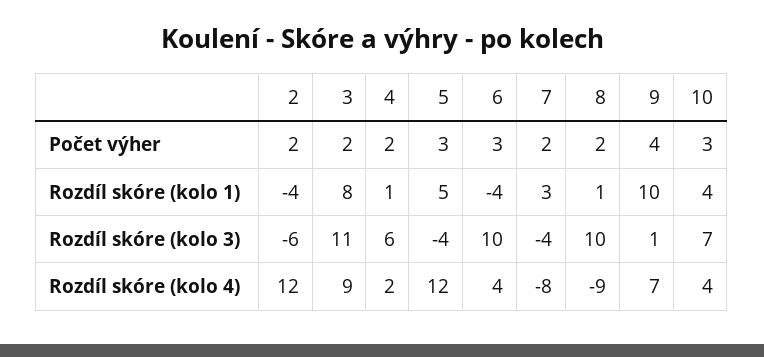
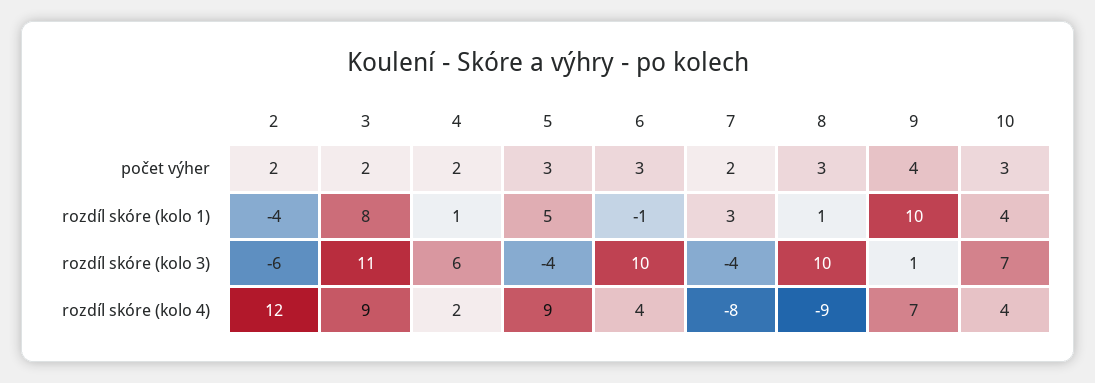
8, Počet výher: 2 -> 3
6, Rozdíl skóre (kolo 1): -4 -> -1
5, Rozdíl skóre (kolo 4): 12 -> 9

